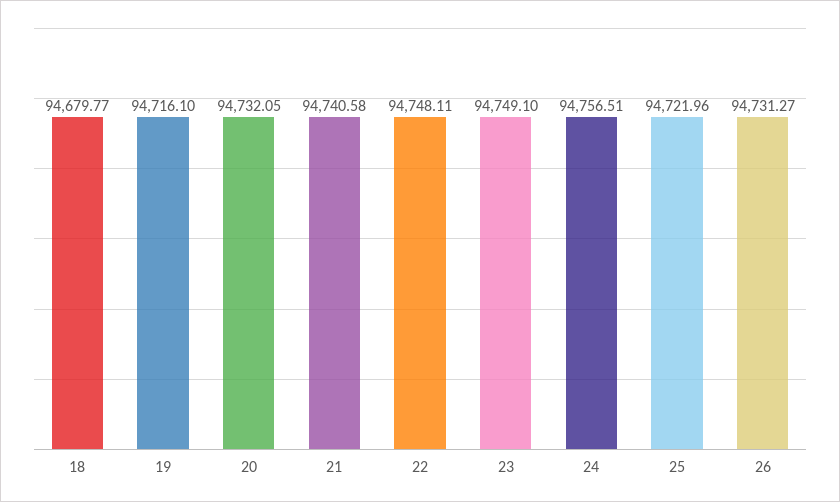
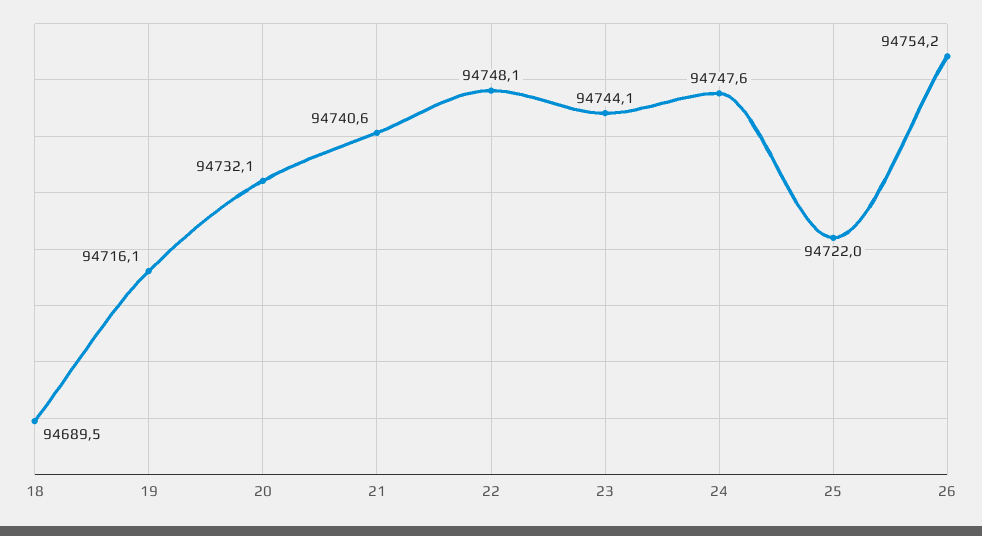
18: 94679.77 -> 94689.5
23: 94749.1 -> 94744.1
24: 94756.51 -> 94747.6
26: 94731.27 -> 94754.2

